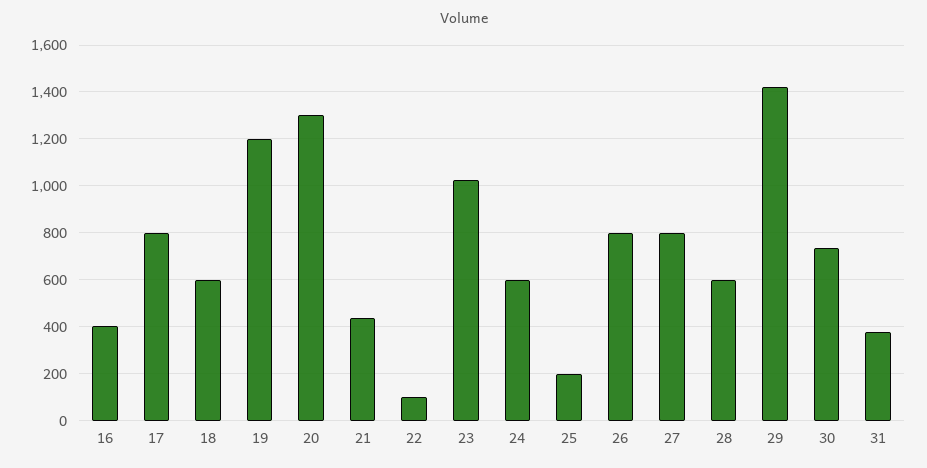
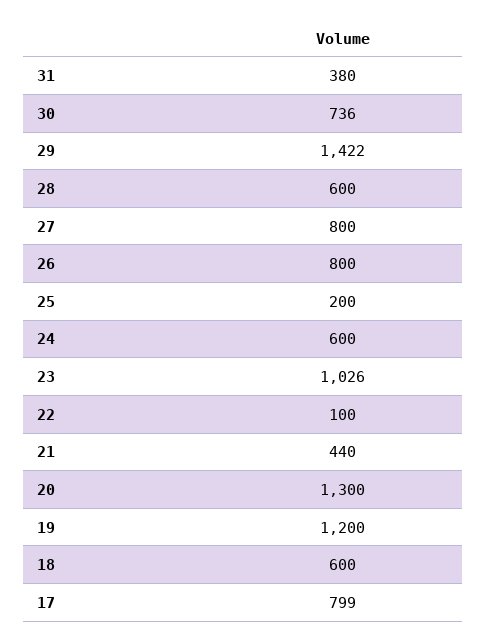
16: 400 -> none

